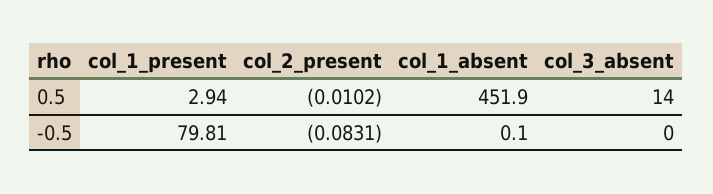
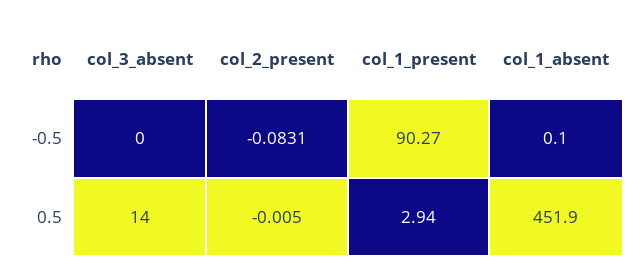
col_2_present, 0.5: -0.0102 -> -0.005
col_1_present, -0.5: 79.81 -> 90.27

